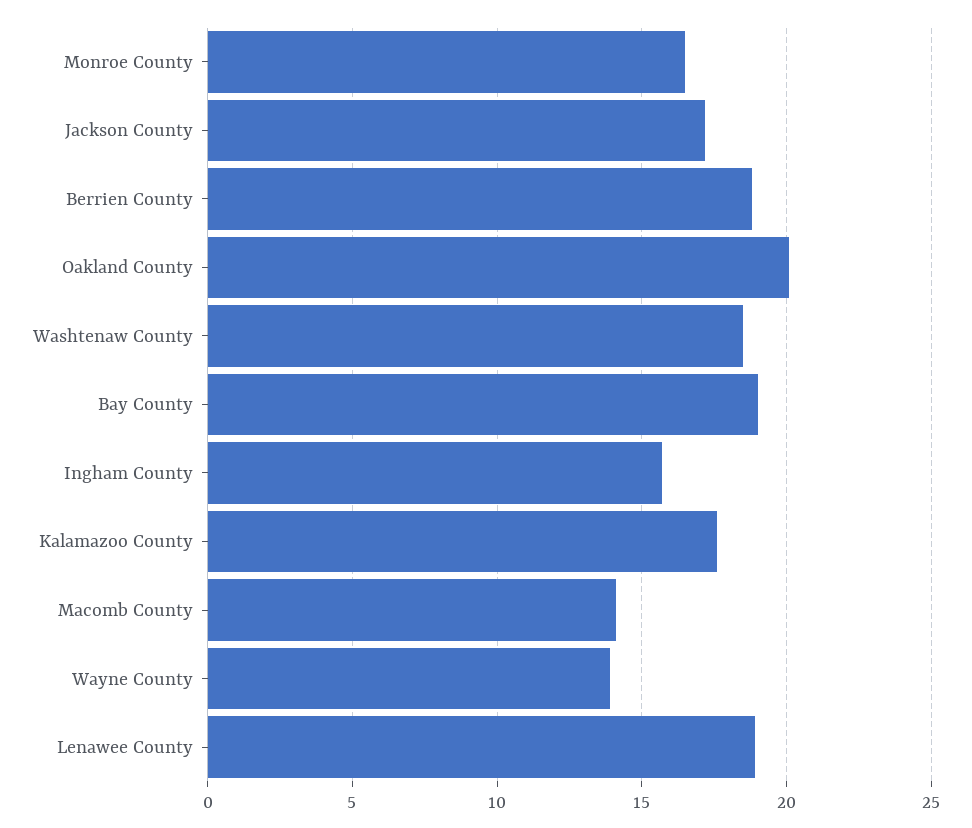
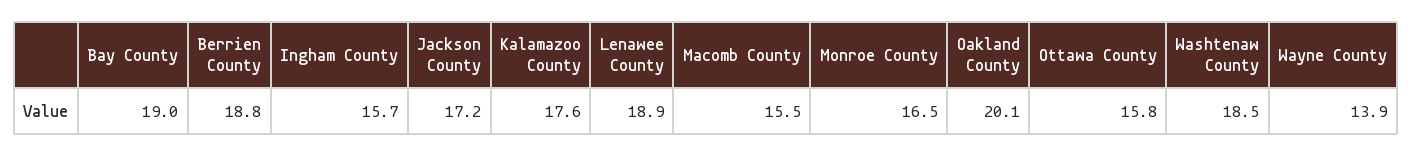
Macomb County: 14 -> 15.5
Ottawa County: none -> 15.8

